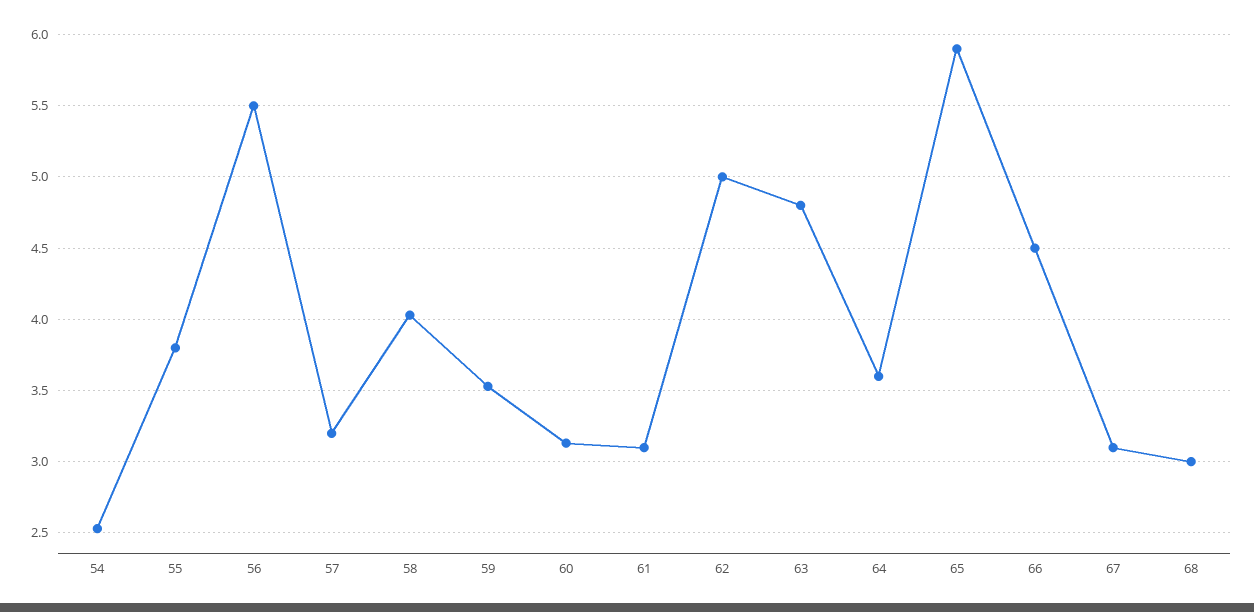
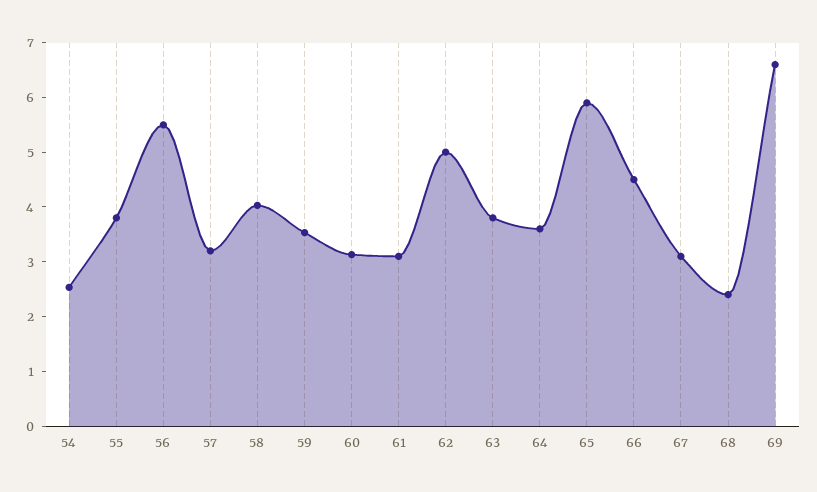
63: 4.8 -> 3.8
68: 3 -> 2.4
69: none -> 6.6

